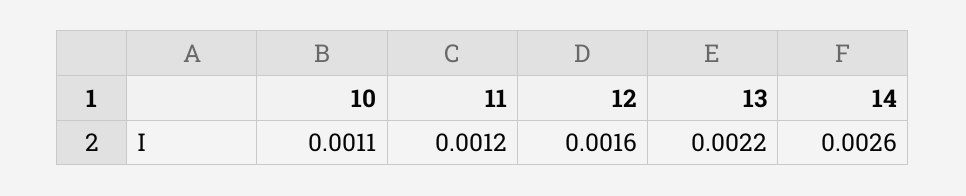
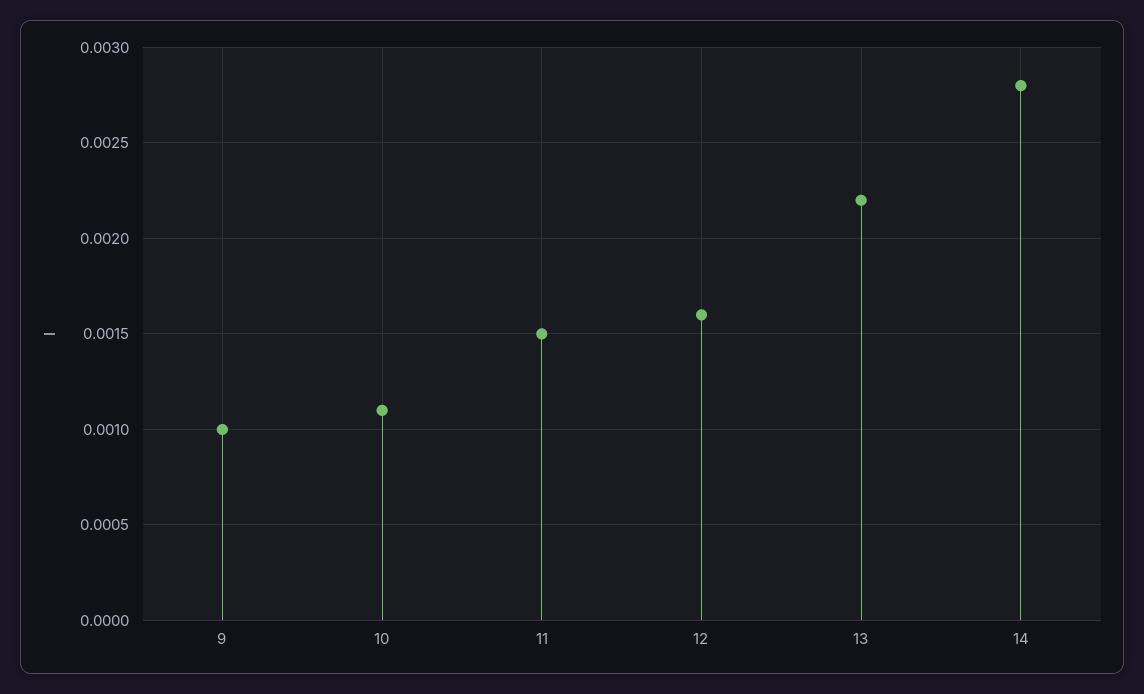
11: 0.0012 -> 0.0015
14: 0.0026 -> 0.0028
9: none -> 0.001

